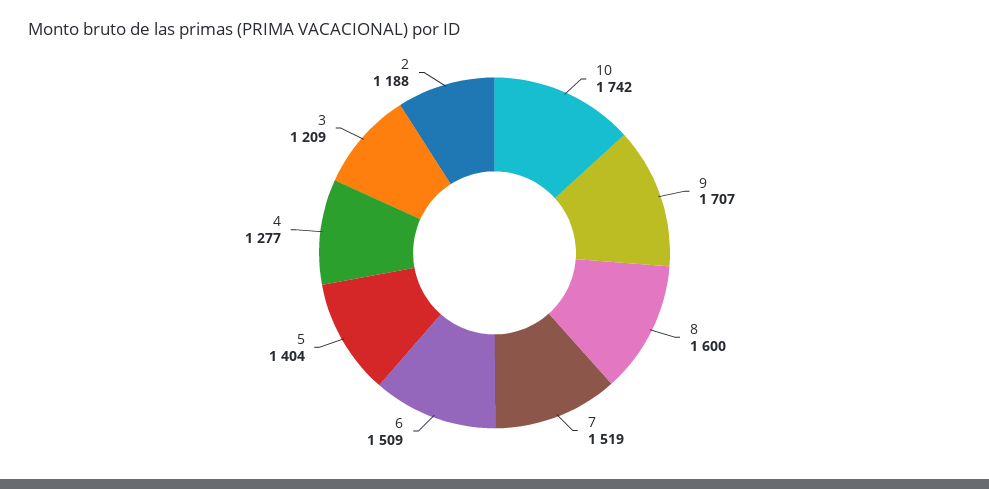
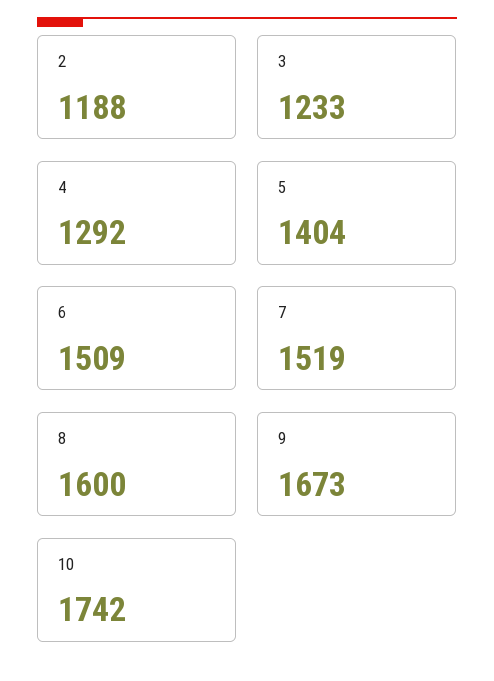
9: 1707 -> 1673
4: 1277 -> 1292
3: 1209 -> 1233

